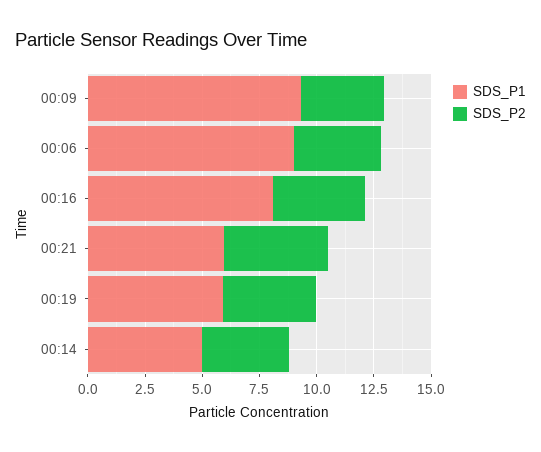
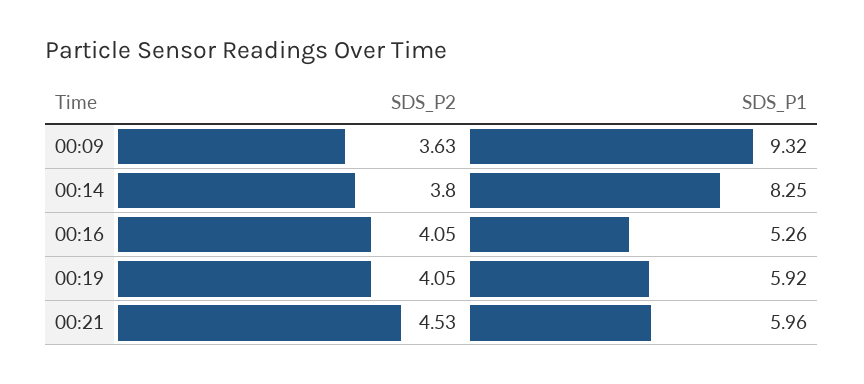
SDS_P1, 00:06: 9 -> none
SDS_P2, 00:06: 4 -> none
SDS_P1, 00:16: 8 -> 5.26
SDS_P1, 00:14: 5 -> 8.25

